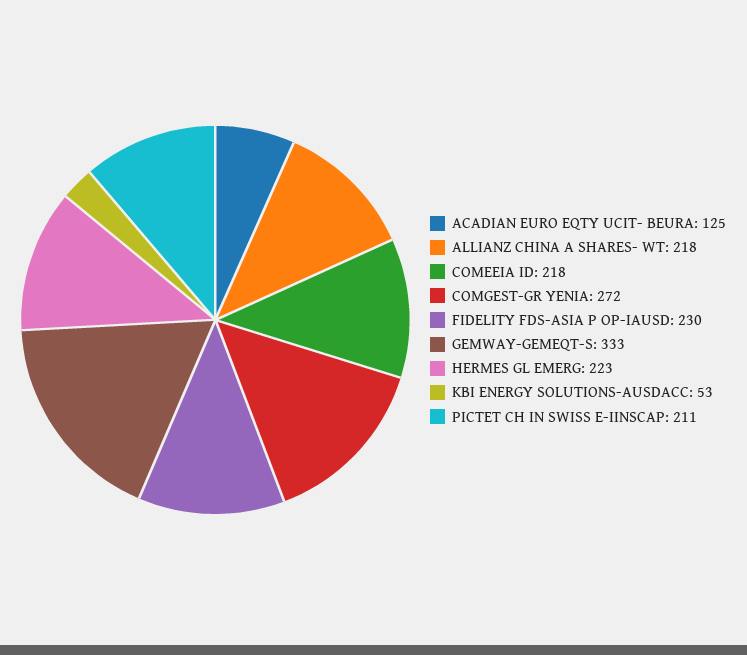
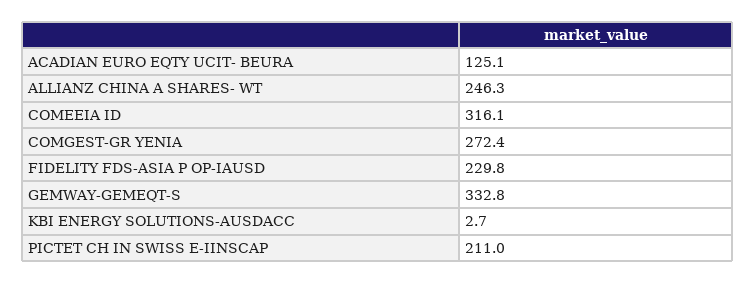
ALLIANZ CHINA A SHARES- WT: 218 -> 246.3
COMEEIA ID: 218 -> 316.1
HERMES GL EMERG: 223 -> none
KBI ENERGY SOLUTIONS-AUSDACC: 53 -> 2.7

